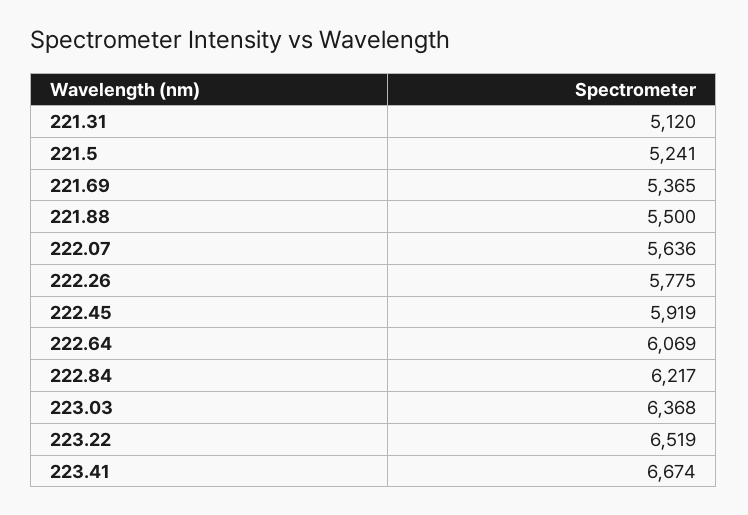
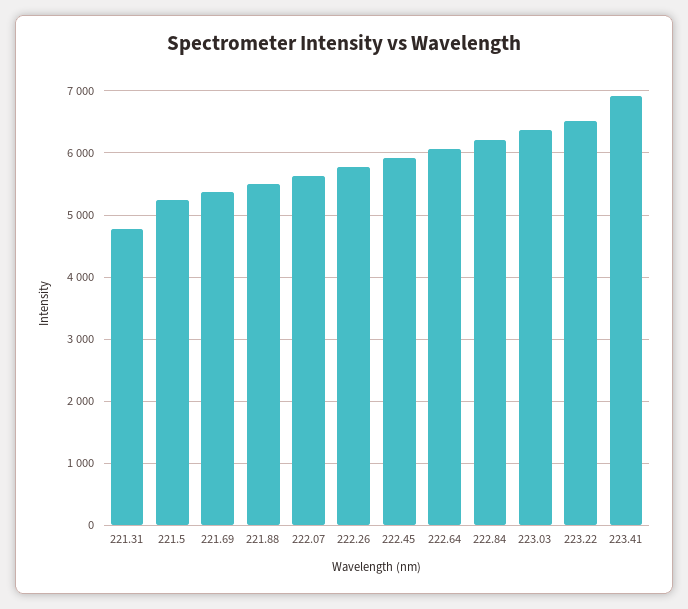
221.31: 5120 -> 4800
223.41: 6674 -> 6900

